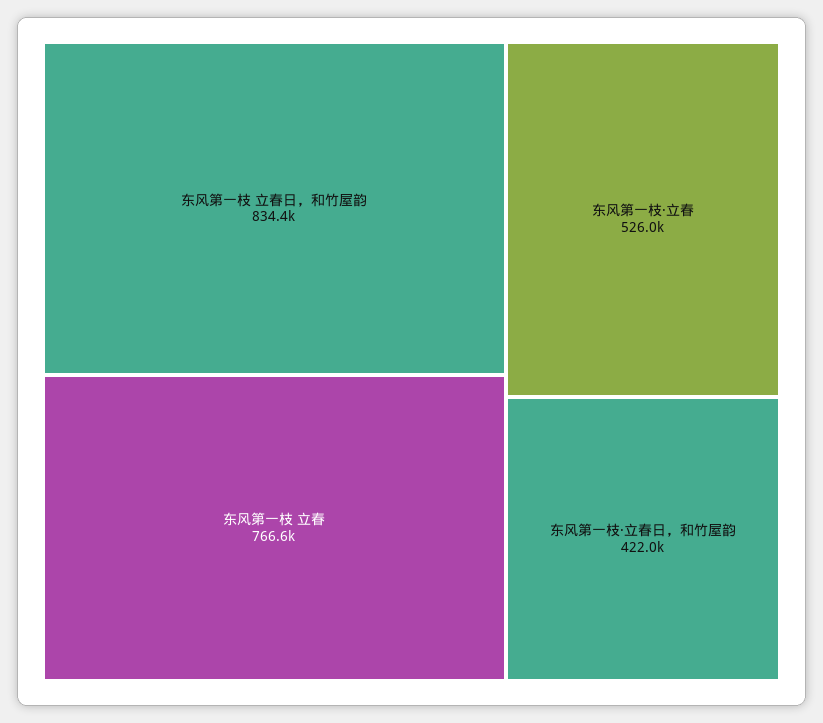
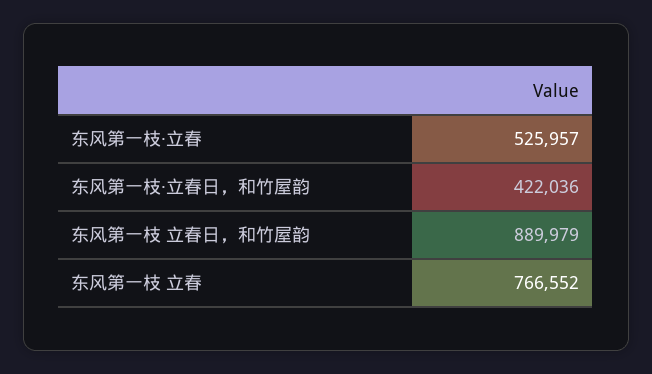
东风第一枝 立春日，和竹屋韵: 834400 -> 889979

